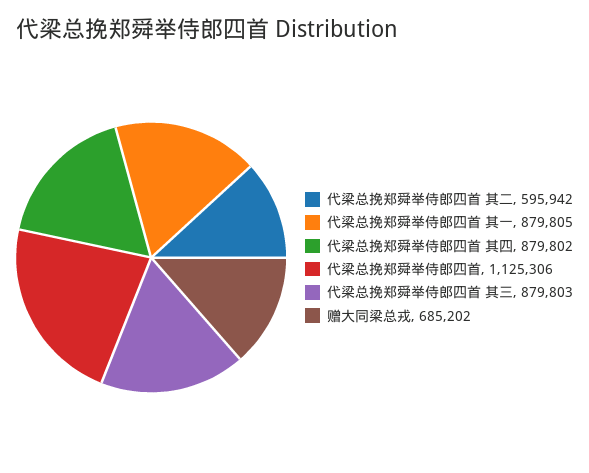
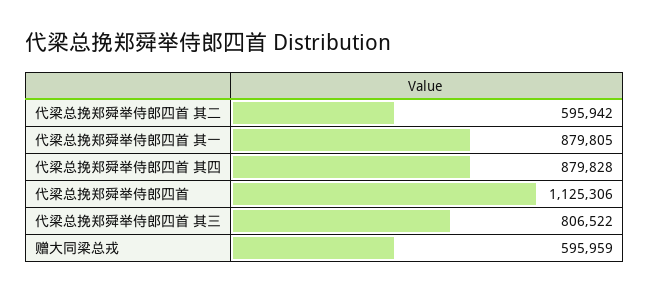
代梁总挽郑舜举侍郎四首 其四: 879802 -> 879828
代梁总挽郑舜举侍郎四首 其三: 879803 -> 806522
赠大同梁总戎: 685202 -> 595959

